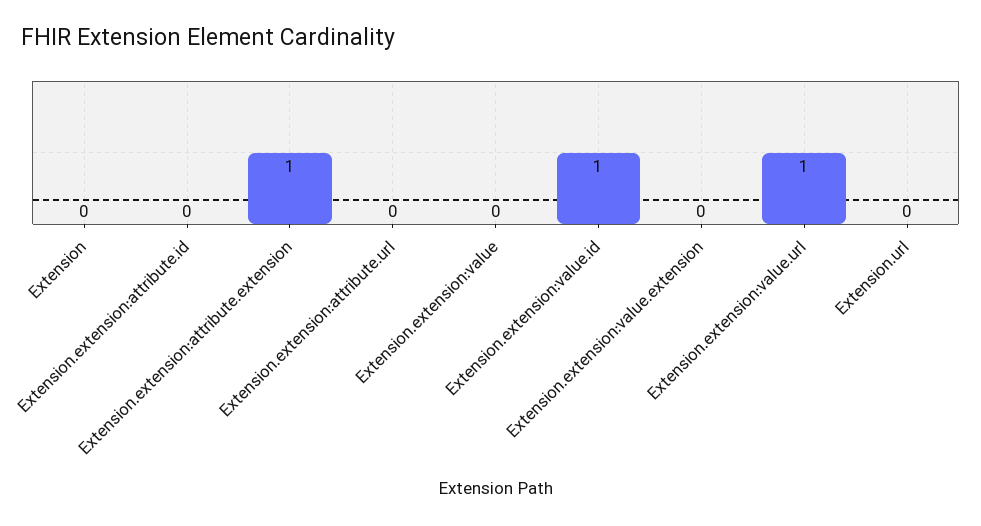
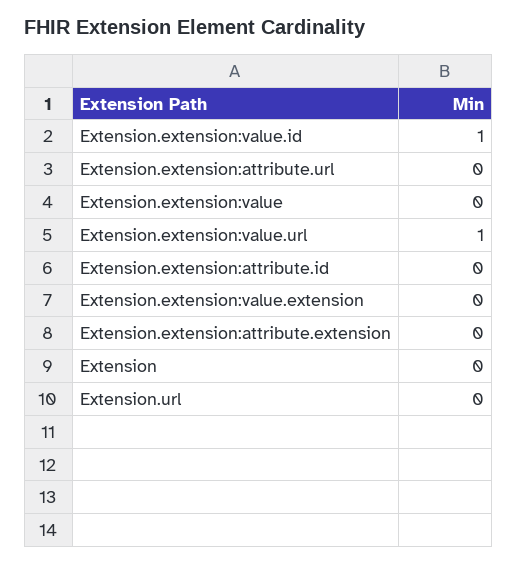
Extension.extension:attribute.extension: 1 -> 0

